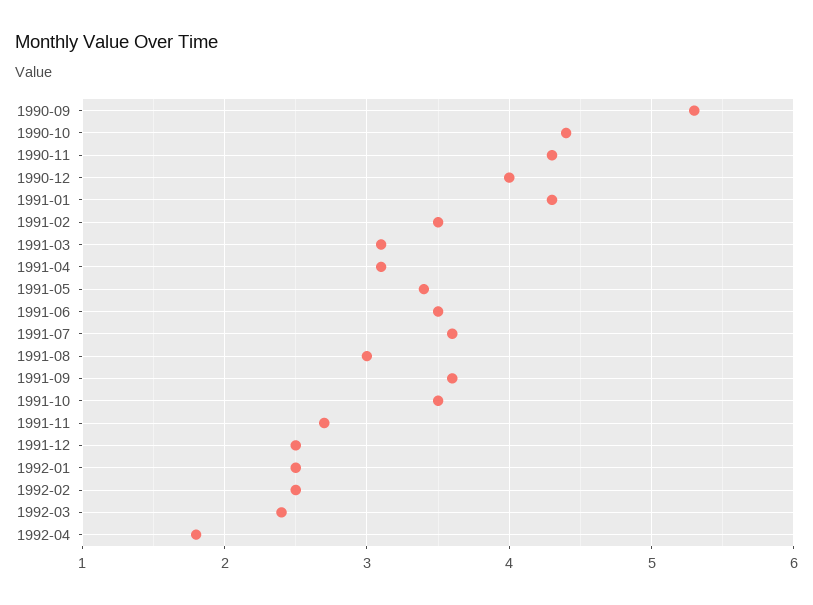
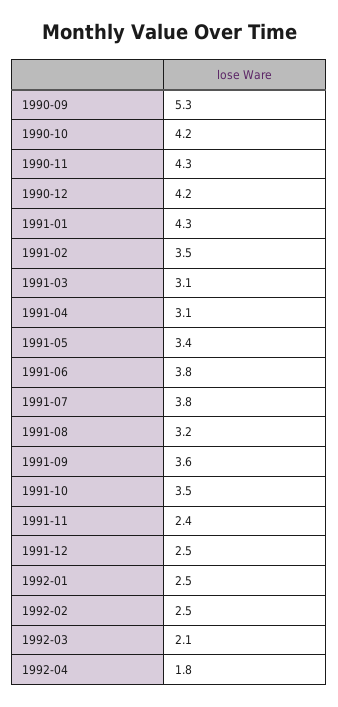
1990-10: 4.4 -> 4.2
1990-12: 4 -> 4.2
1991-06: 3.5 -> 3.8
1991-07: 3.6 -> 3.8
1991-08: 3 -> 3.2
1991-11: 2.7 -> 2.4
1992-03: 2.4 -> 2.1

